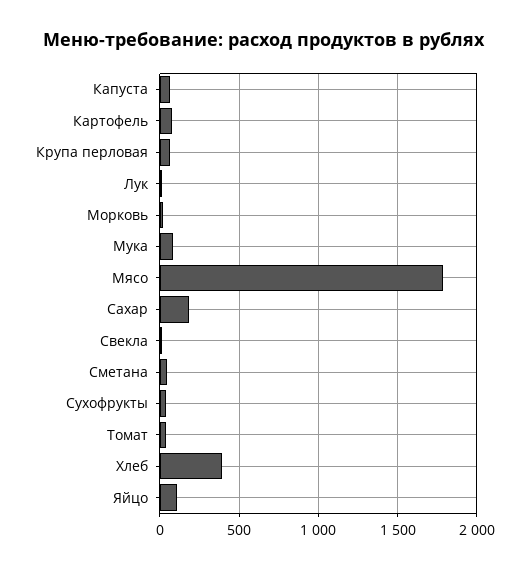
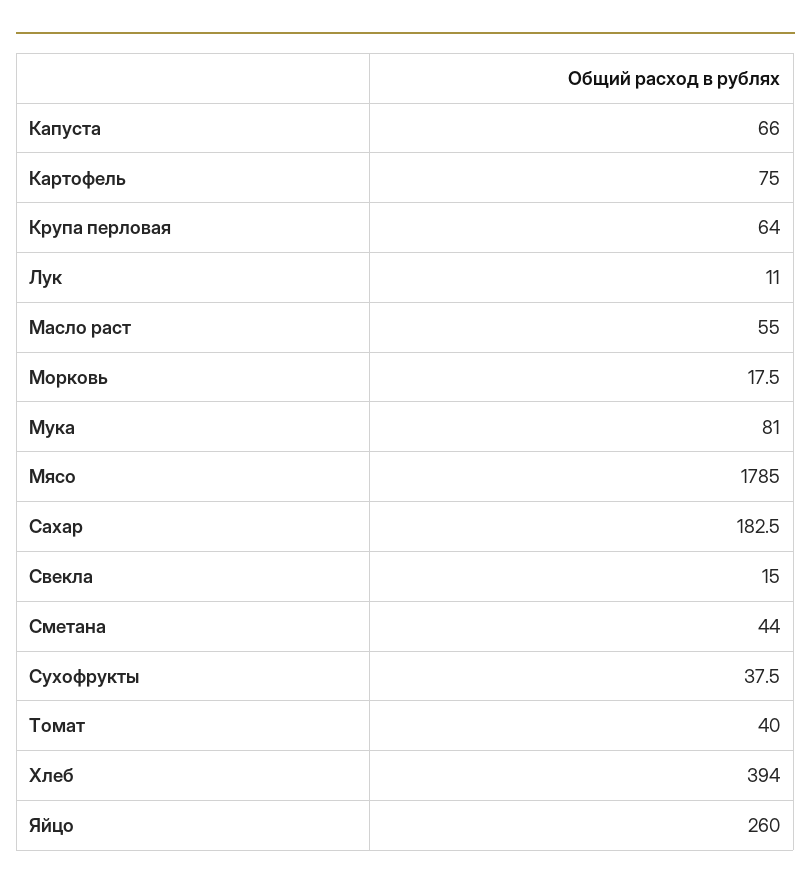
Яйцо: 100 -> 260
Масло раст: none -> 55

